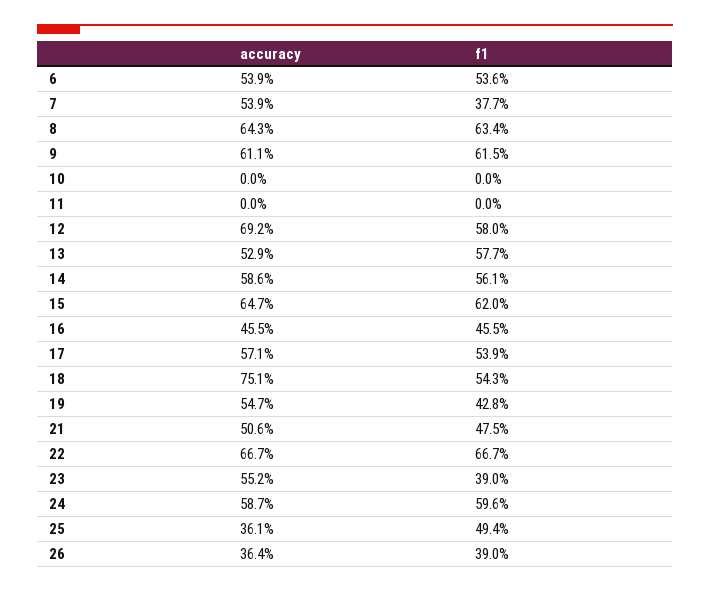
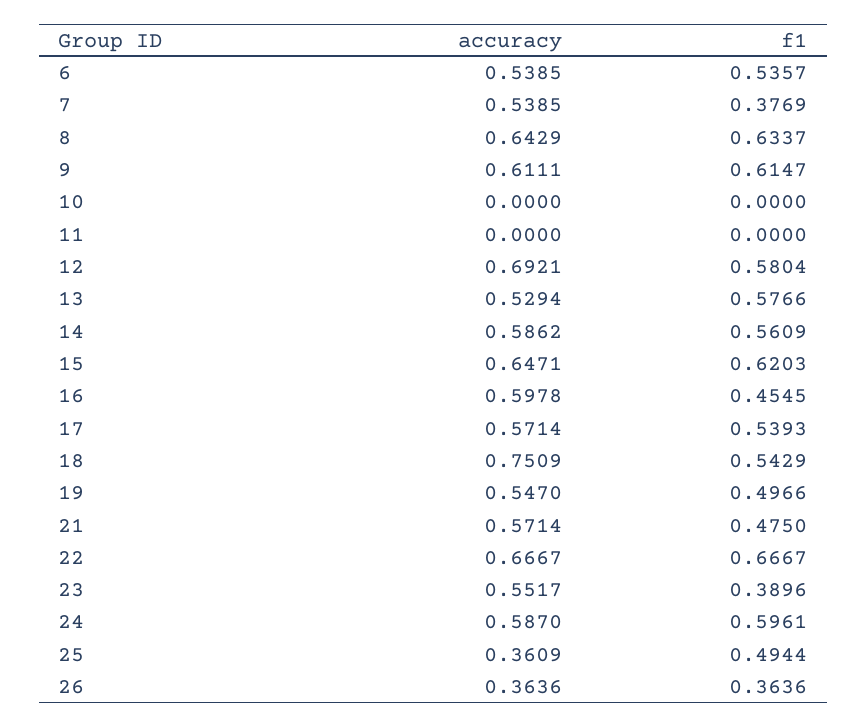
accuracy, 16: 0.455 -> 0.5978
f1, 19: 0.428 -> 0.4966
accuracy, 21: 0.506 -> 0.5714
f1, 26: 0.39 -> 0.3636

